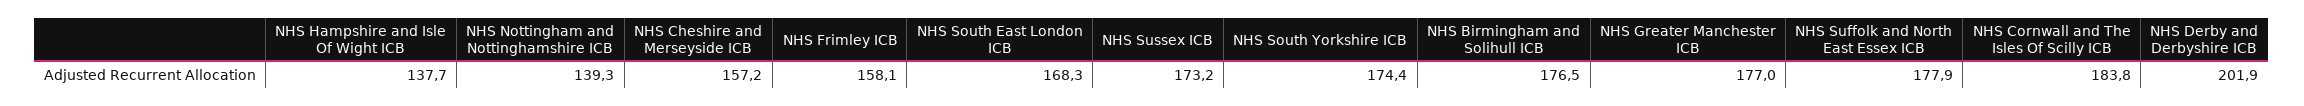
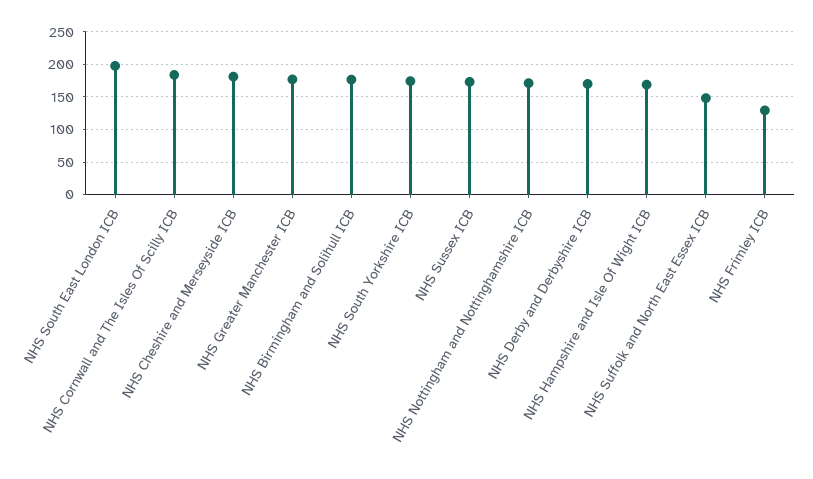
NHS Hampshire and Isle Of Wight ICB: 137.7 -> 170
NHS Nottingham and Nottinghamshire ICB: 139.3 -> 170
NHS Cheshire and Merseyside ICB: 157.2 -> 180
NHS Frimley ICB: 158.1 -> 130
NHS South East London ICB: 168.3 -> 200
NHS Suffolk and North East Essex ICB: 177.9 -> 150
NHS Derby and Derbyshire ICB: 201.9 -> 170

